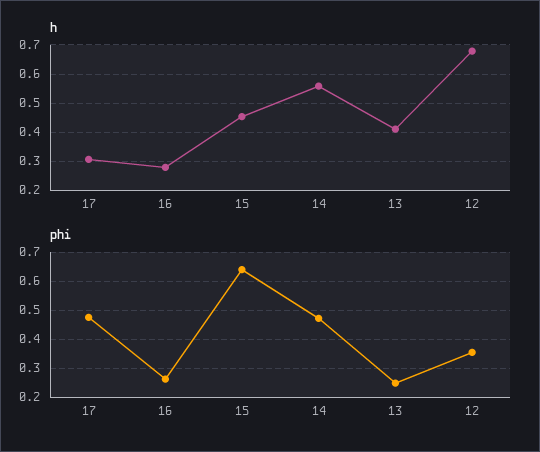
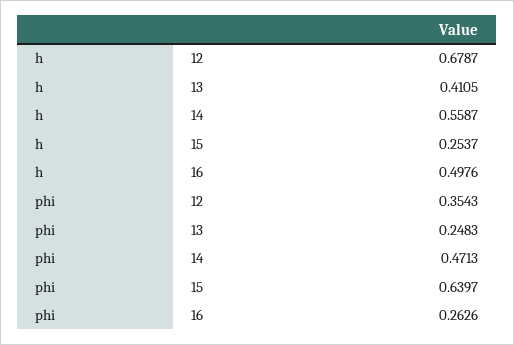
h, 17: 0.3 -> none
h, 16: 0.275 -> 0.4976
h, 15: 0.45 -> 0.2537
phi, 17: 0.475 -> none

